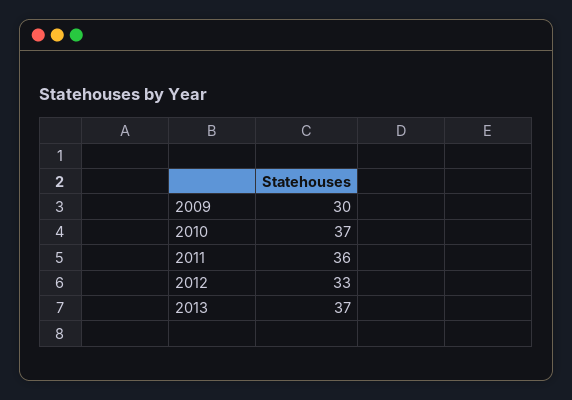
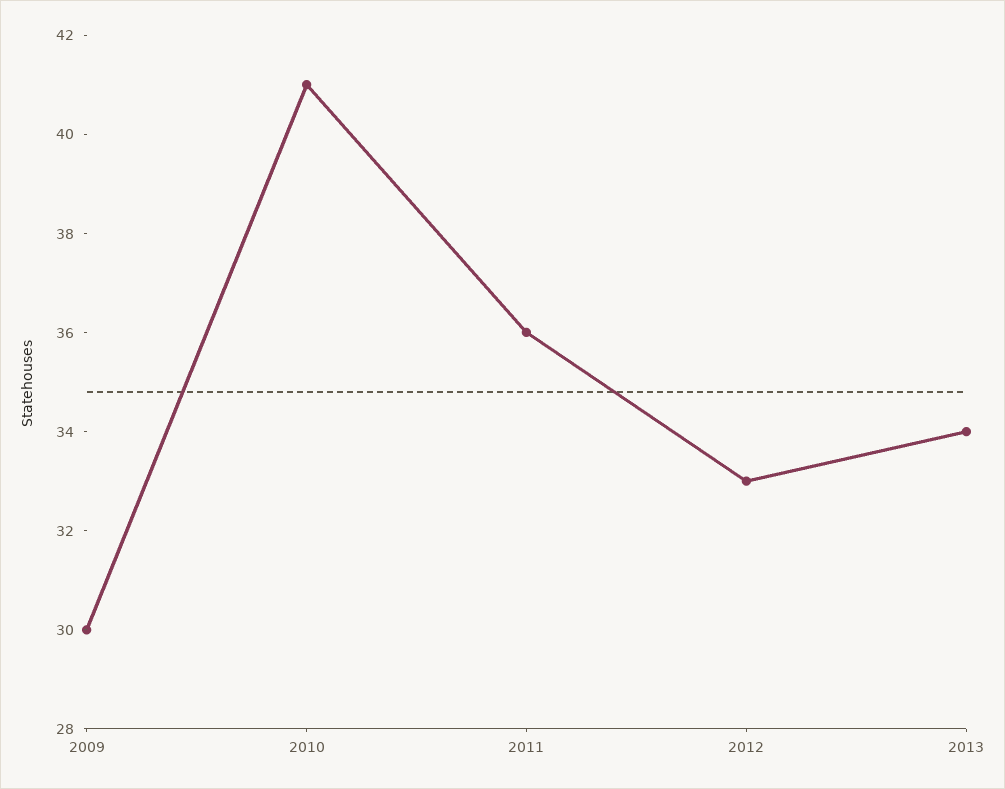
2010: 37 -> 41
2013: 37 -> 34

